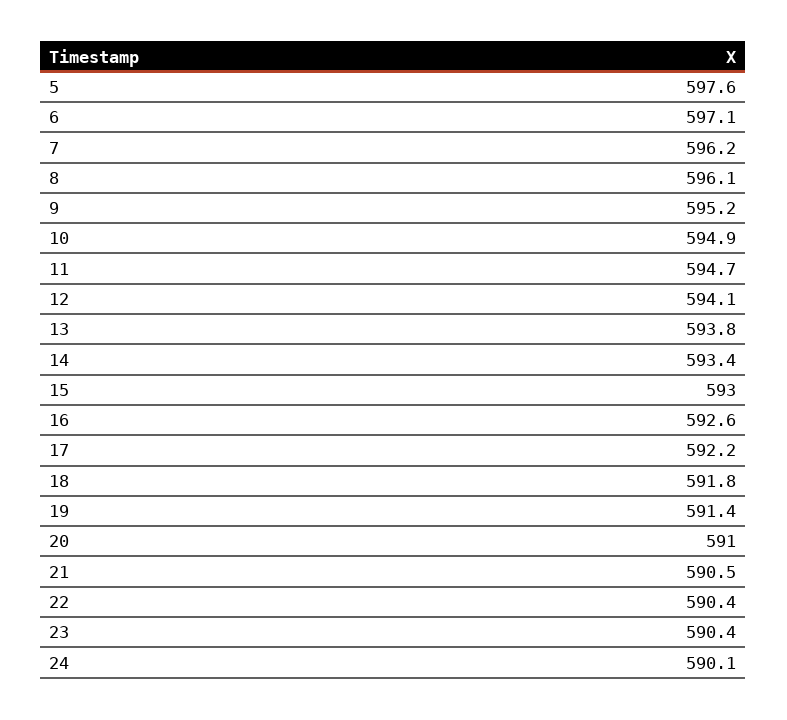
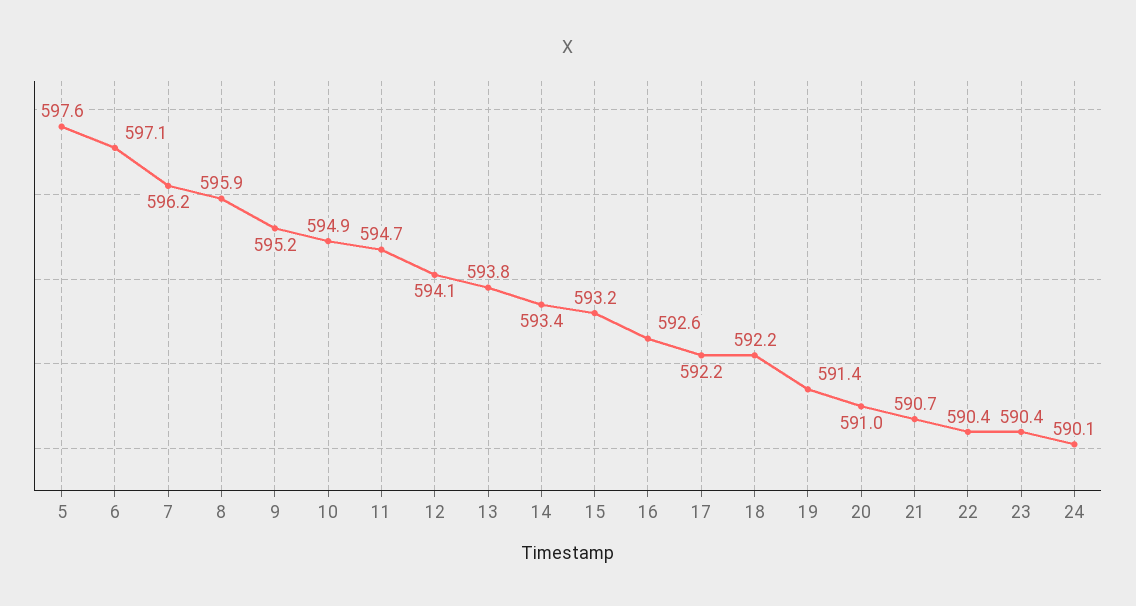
8: 596.1 -> 595.9
15: 593 -> 593.2
18: 591.8 -> 592.2
21: 590.5 -> 590.7

